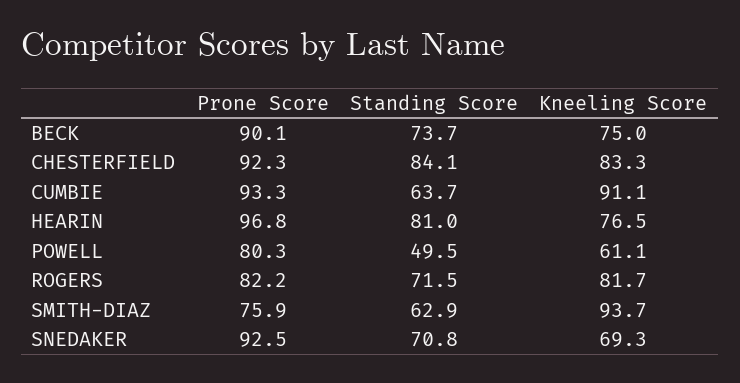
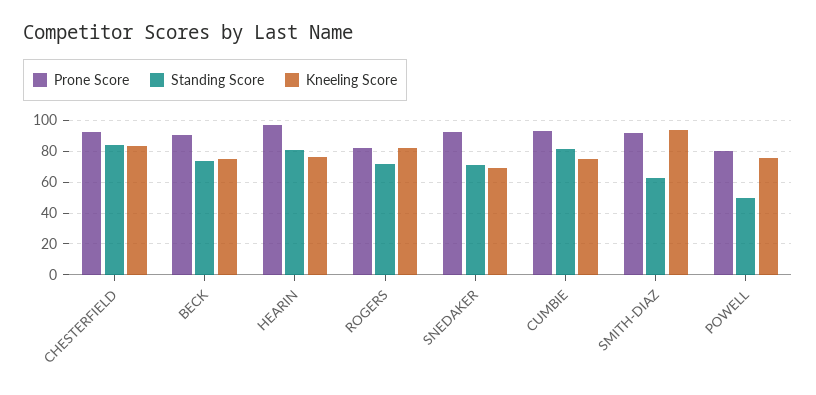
Standing Score, CUMBIE: 63.7 -> 80
Kneeling Score, CUMBIE: 91.1 -> 75
Kneeling Score, POWELL: 61.1 -> 75
Prone Score, SMITH-DIAZ: 75.9 -> 90

